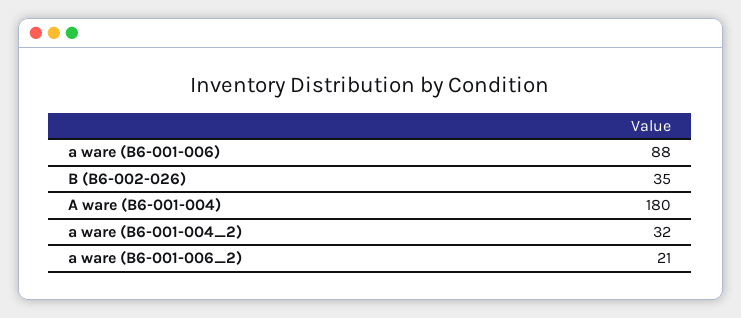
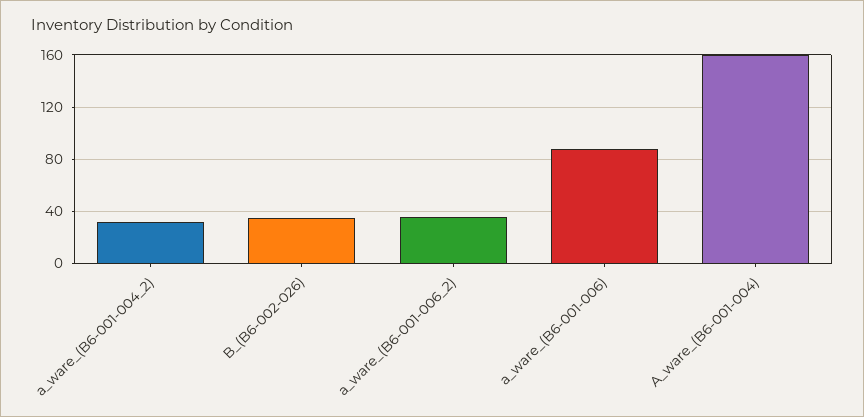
A ware (B6-001-004): 180 -> 160
a ware (B6-001-006_2): 21 -> 35

